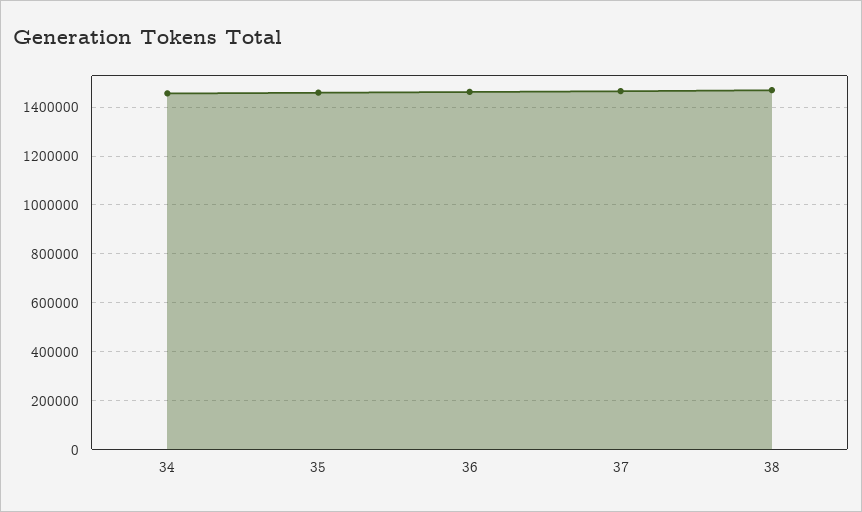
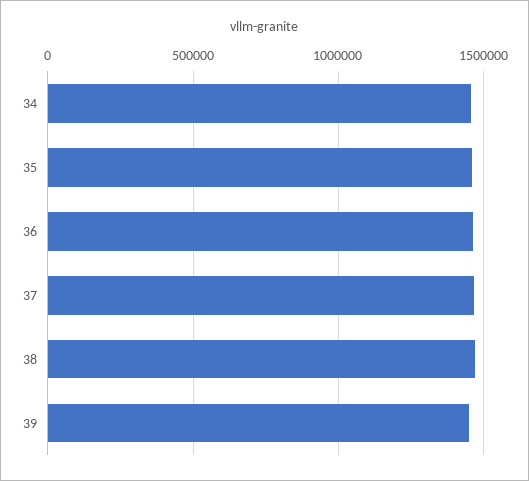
39: none -> 1450000

